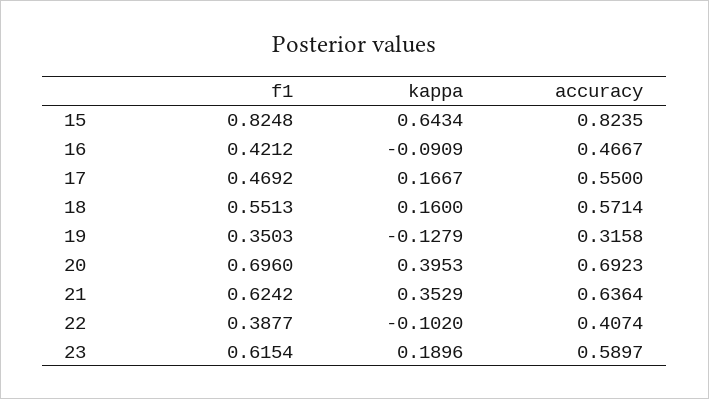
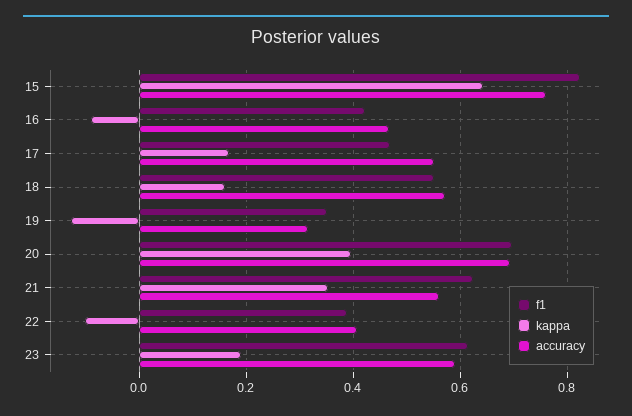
accuracy, 15: 0.8235 -> 0.76
accuracy, 21: 0.6364 -> 0.56

